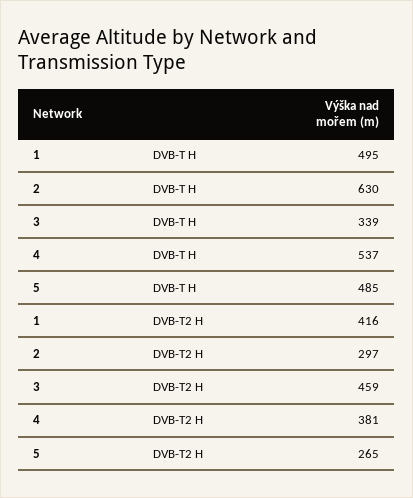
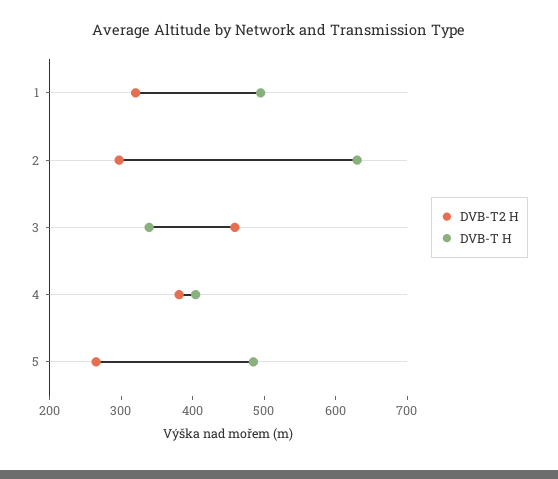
DVB-T H, 4: 537 -> 400
DVB-T2 H, 1: 416 -> 320

